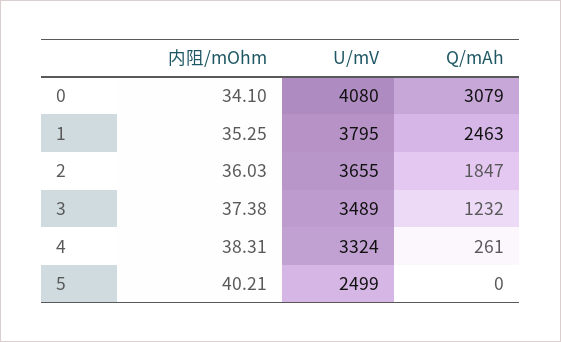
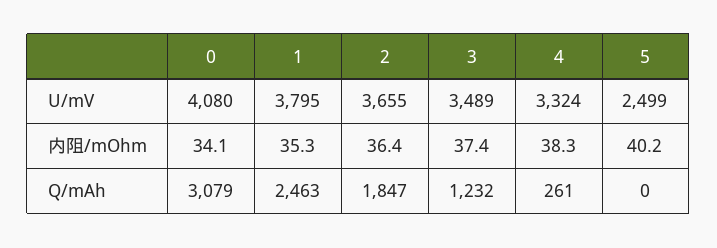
内阻/mOhm, 2: 36.03 -> 36.4

